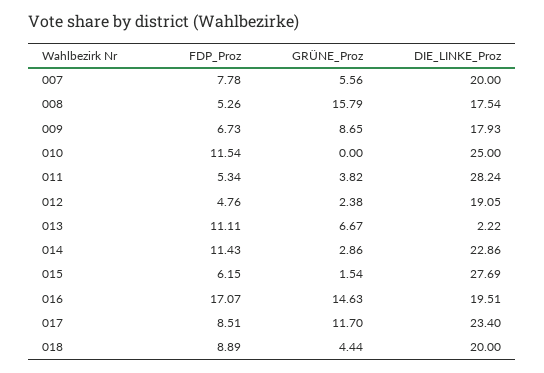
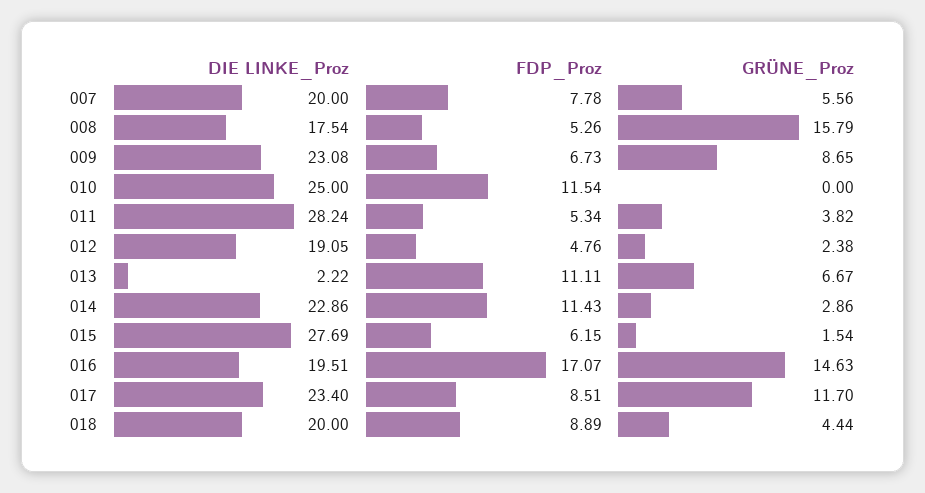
DIE_LINKE_Proz, 009: 17.93 -> 23.08

